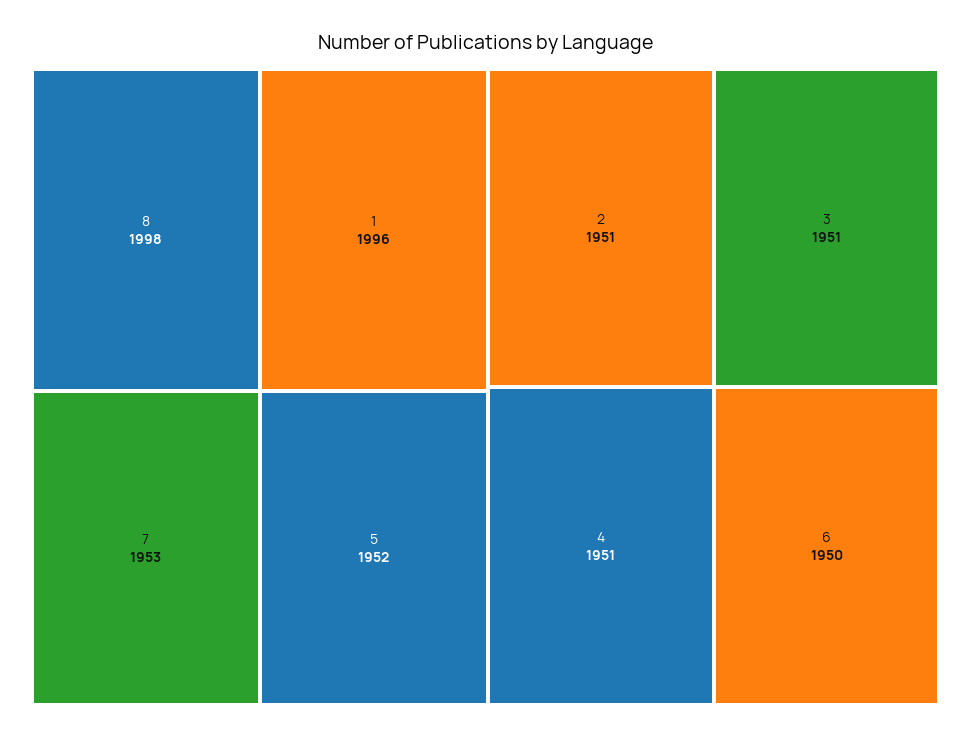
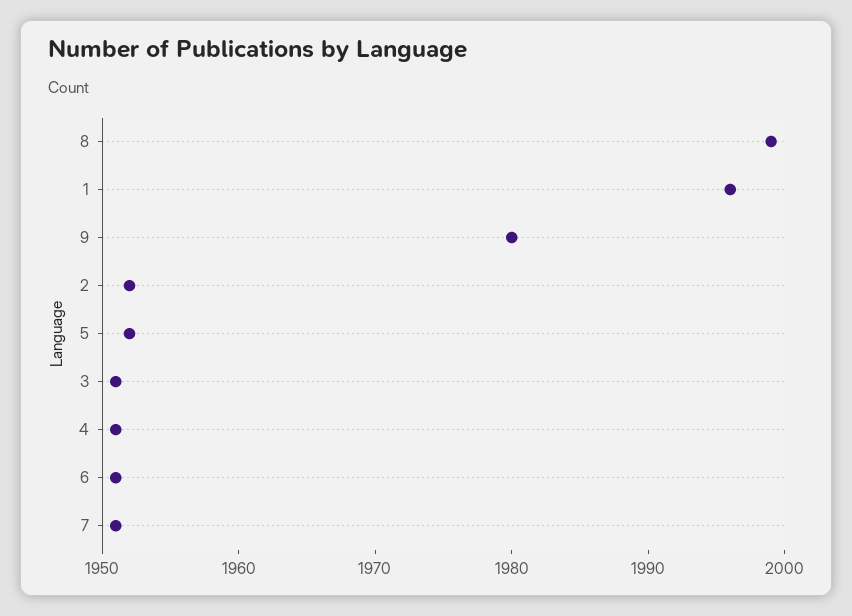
8: 1998 -> 1999
7: 1953 -> 1951
2: 1951 -> 1952
6: 1950 -> 1951
9: none -> 1980

